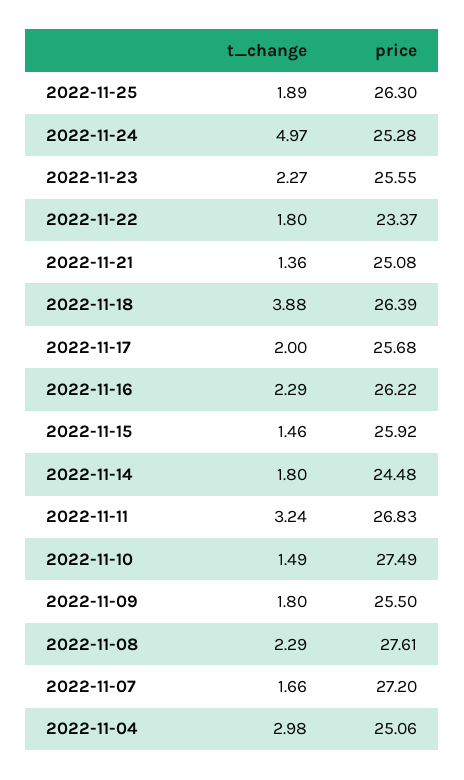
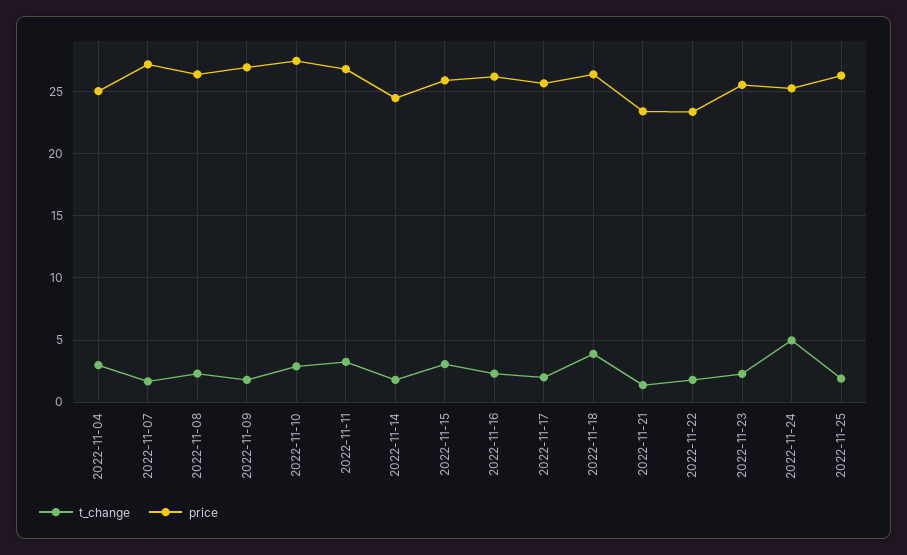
price, 2022-11-21: 25.08 -> 23.5
t_change, 2022-11-15: 1.46 -> 3
t_change, 2022-11-10: 1.49 -> 3
price, 2022-11-09: 25.5 -> 27
price, 2022-11-08: 27.61 -> 26.5

